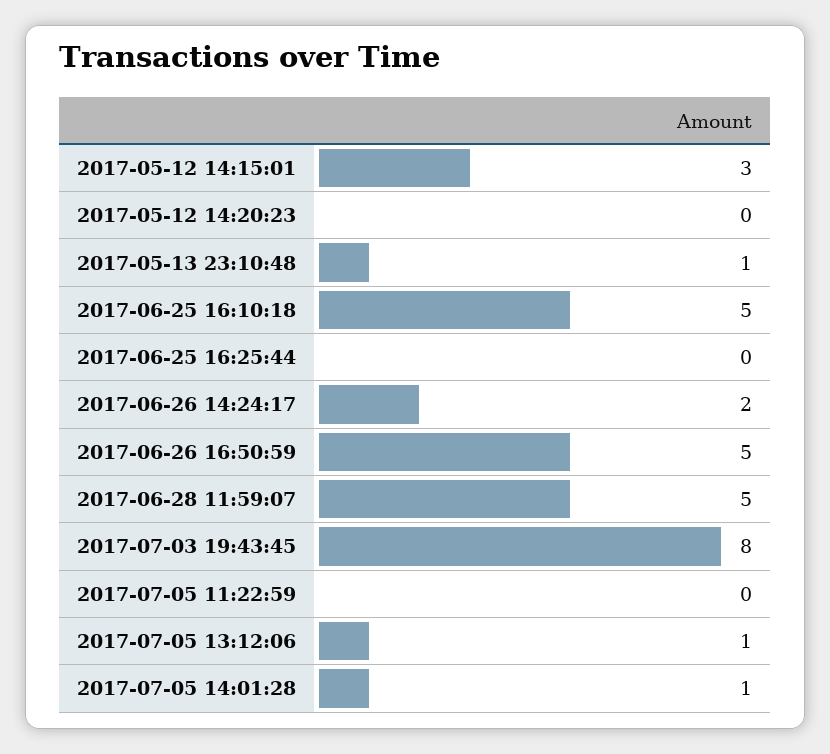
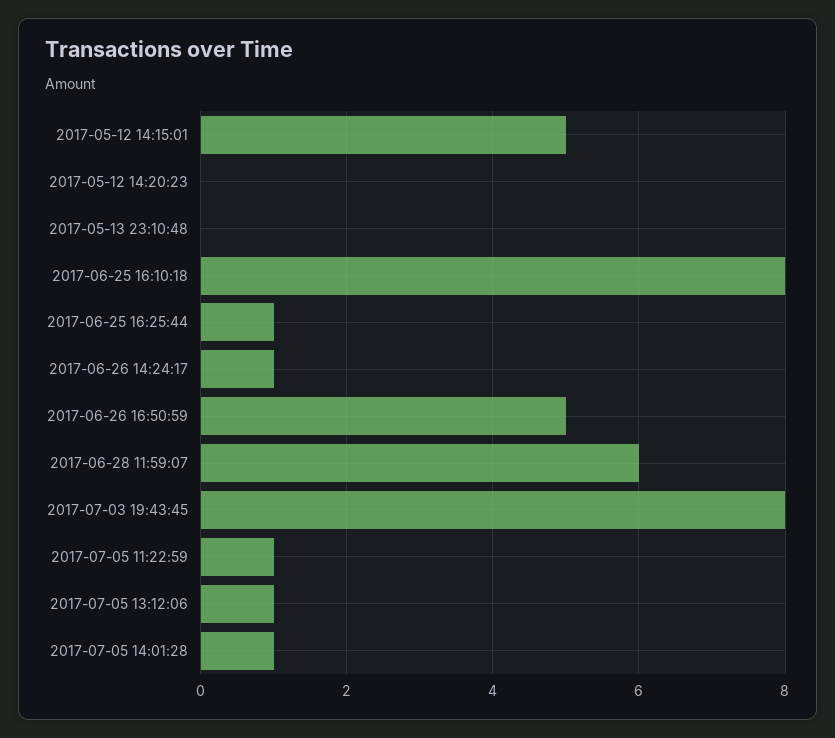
2017-05-12 14:15:01: 3 -> 5
2017-05-13 23:10:48: 1 -> 0
2017-06-25 16:10:18: 5 -> 8
2017-06-25 16:25:44: 0 -> 1
2017-06-26 14:24:17: 2 -> 1
2017-06-28 11:59:07: 5 -> 6
2017-07-05 11:22:59: 0 -> 1

